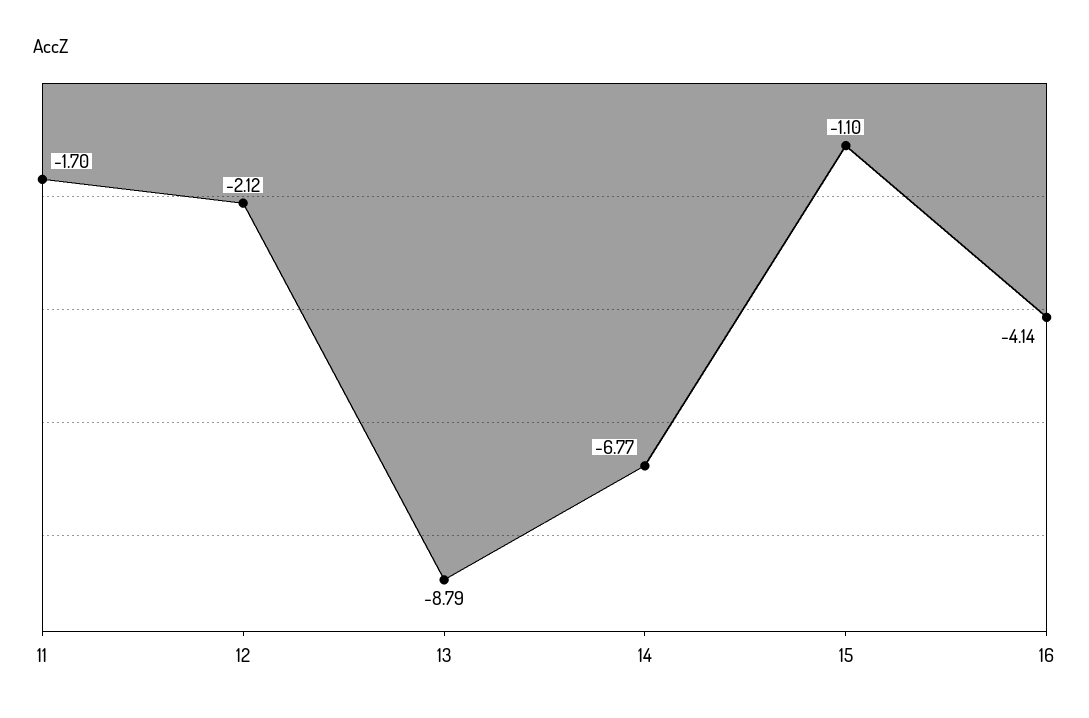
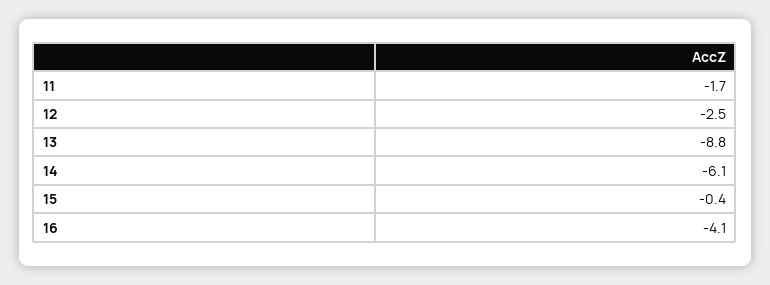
12: -2.12 -> -2.5
14: -6.77 -> -6.1
15: -1.1 -> -0.4

